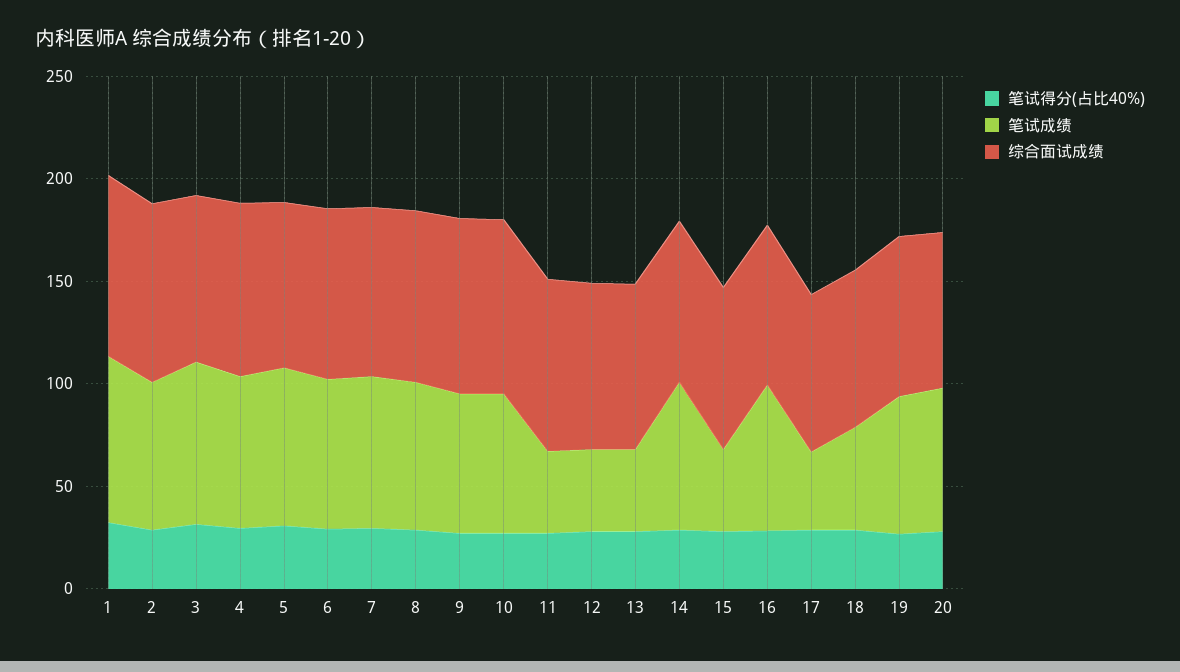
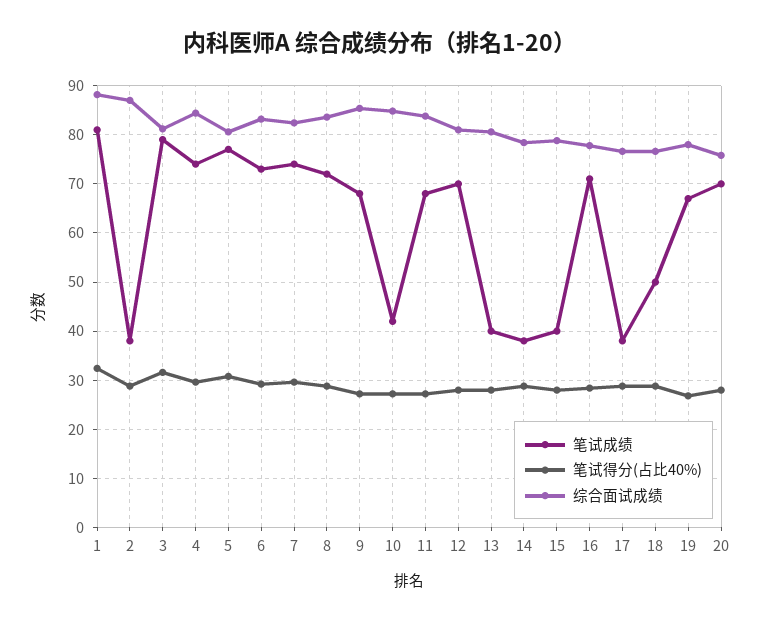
笔试成绩, 2: 70 -> 38
笔试成绩, 10: 70 -> 42
笔试成绩, 11: 40 -> 68
笔试成绩, 12: 40 -> 70
笔试成绩, 14: 70 -> 38

